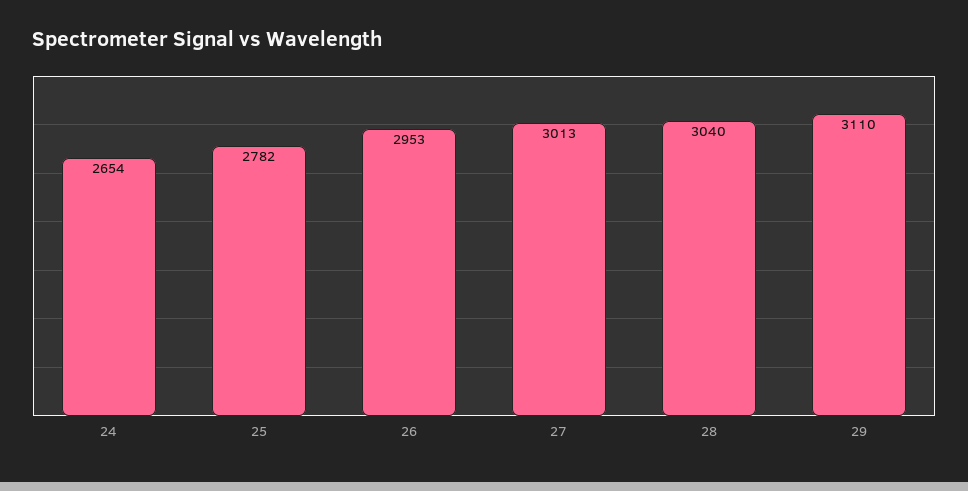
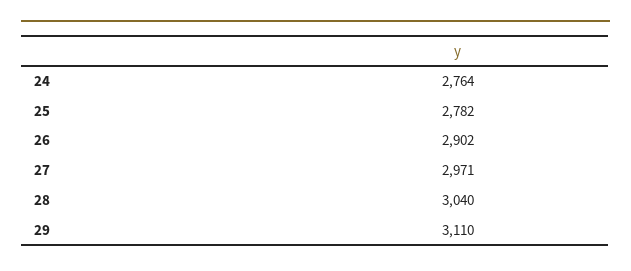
24: 2654 -> 2764
26: 2953 -> 2902
27: 3013 -> 2971

